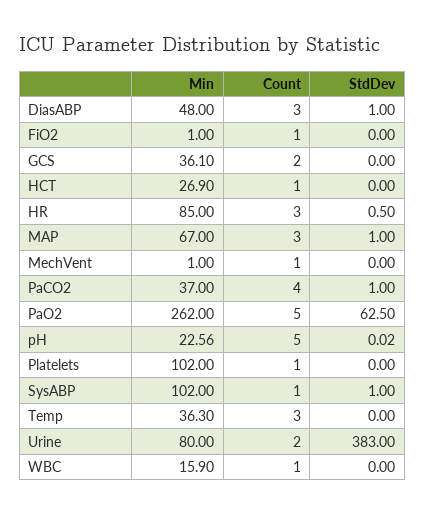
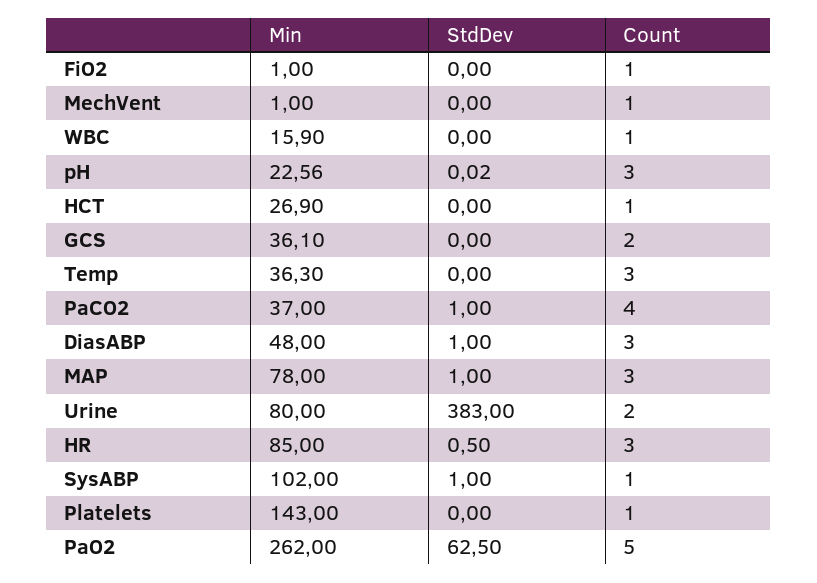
Min, MAP: 67 -> 78
Count, pH: 5 -> 3
Min, Platelets: 102 -> 143

